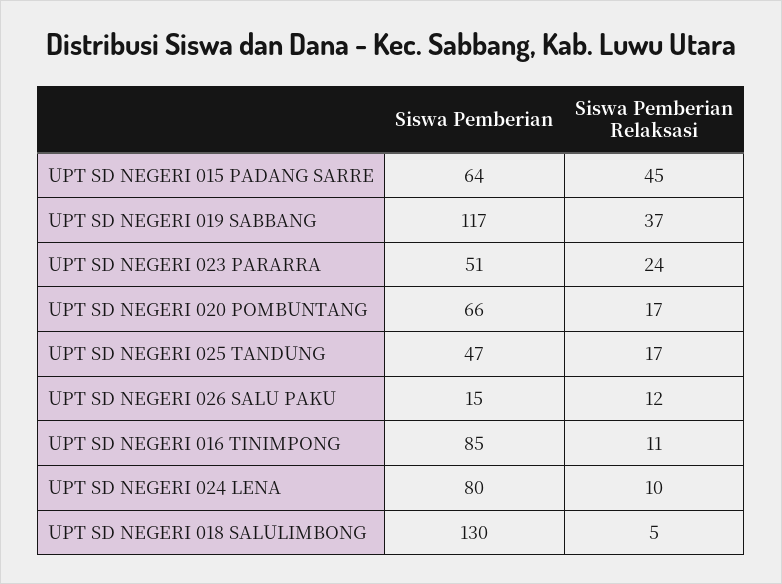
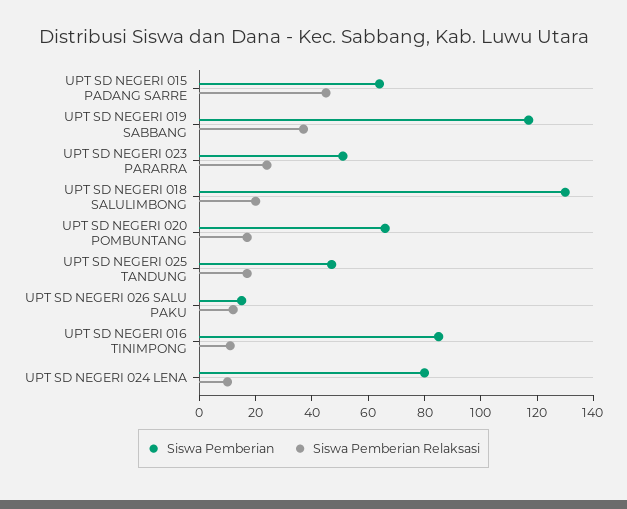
Siswa Pemberian Relaksasi, UPT SD NEGERI 018 SALULIMBONG: 5 -> 20

